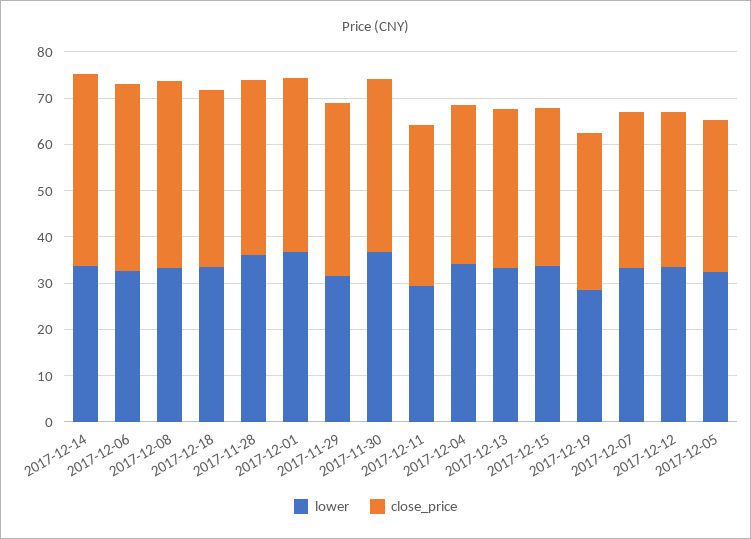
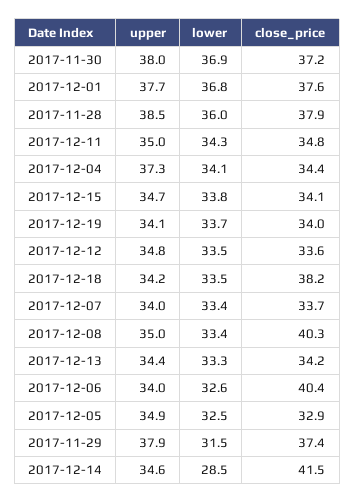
lower, 2017-12-14: 34 -> 28.5
lower, 2017-12-11: 30 -> 34.3
lower, 2017-12-19: 28 -> 33.7
upper, 2017-11-30: none -> 38
upper, 2017-12-01: none -> 37.7
upper, 2017-11-28: none -> 38.5
upper, 2017-12-11: none -> 35
upper, 2017-12-04: none -> 37.3
upper, 2017-12-15: none -> 34.7
upper, 2017-12-19: none -> 34.1
upper, 2017-12-12: none -> 34.8
upper, 2017-12-18: none -> 34.2
upper, 2017-12-07: none -> 34
upper, 2017-12-08: none -> 35
upper, 2017-12-13: none -> 34.4
upper, 2017-12-06: none -> 34
upper, 2017-12-05: none -> 34.9
upper, 2017-11-29: none -> 37.9
upper, 2017-12-14: none -> 34.6

